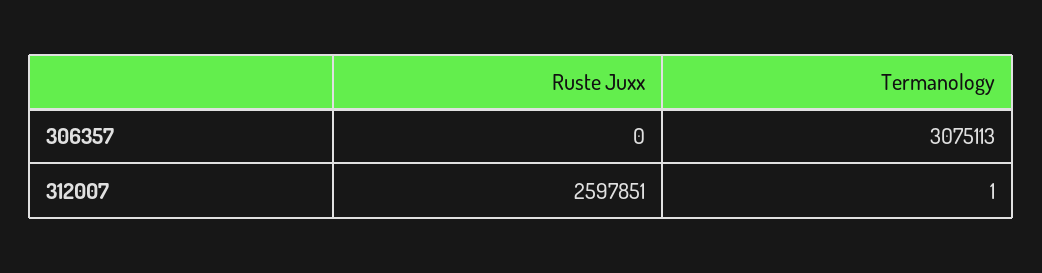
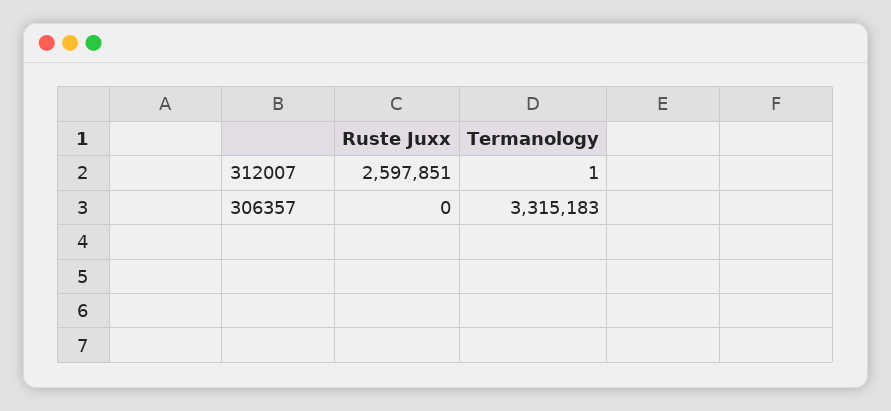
Termanology, 306357: 3075113 -> 3315183

